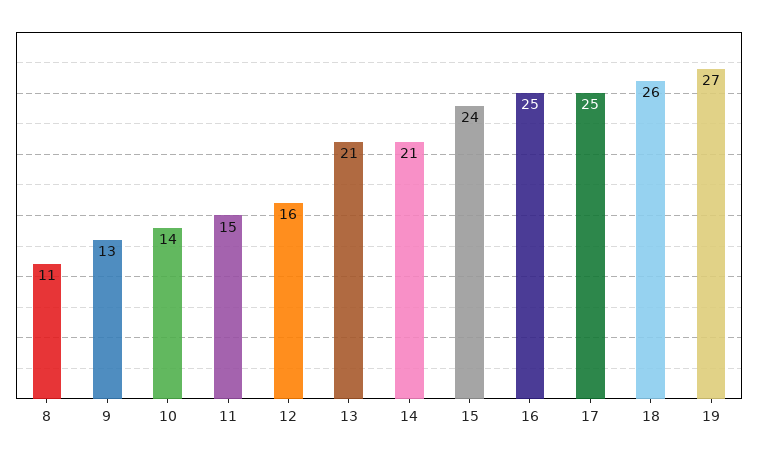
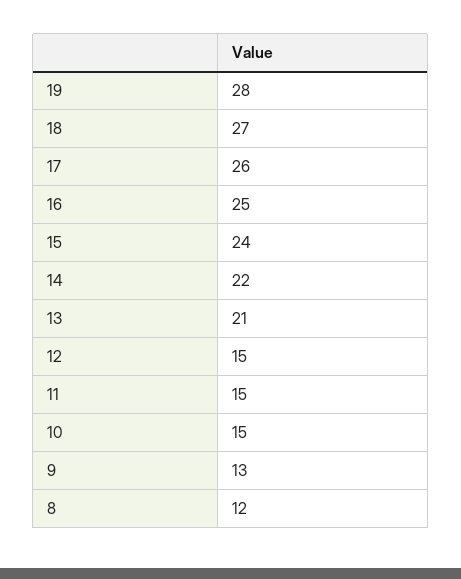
8: 11 -> 12
10: 14 -> 15
12: 16 -> 15
14: 21 -> 22
17: 25 -> 26
18: 26 -> 27
19: 27 -> 28

